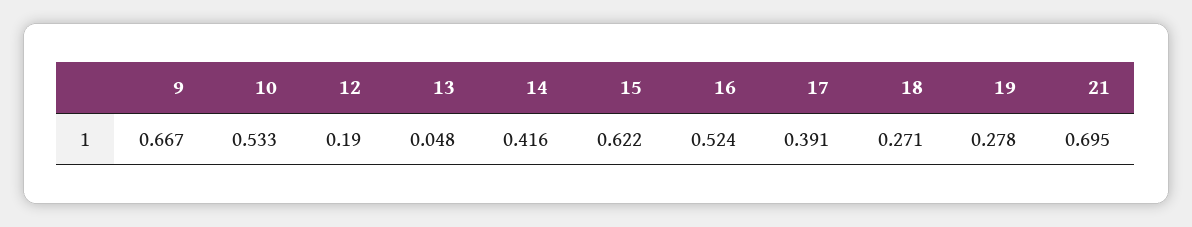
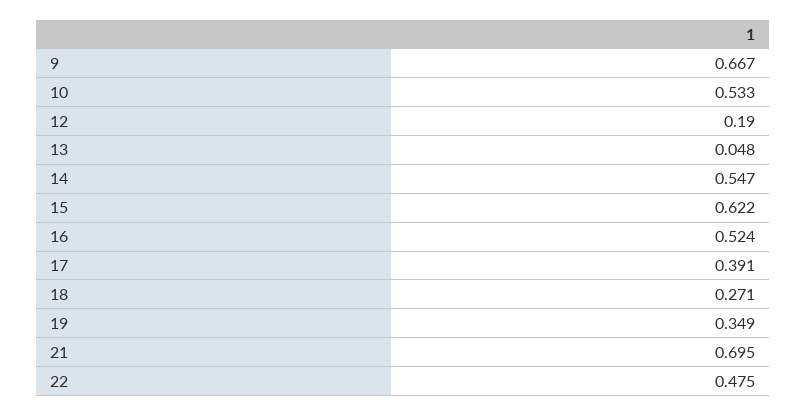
14: 0.416 -> 0.547
19: 0.278 -> 0.349
22: none -> 0.475

